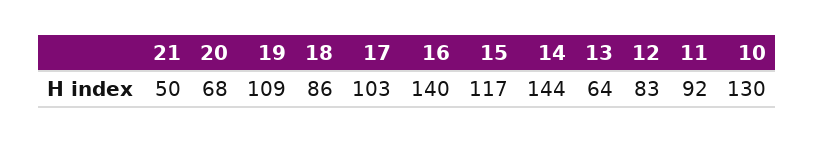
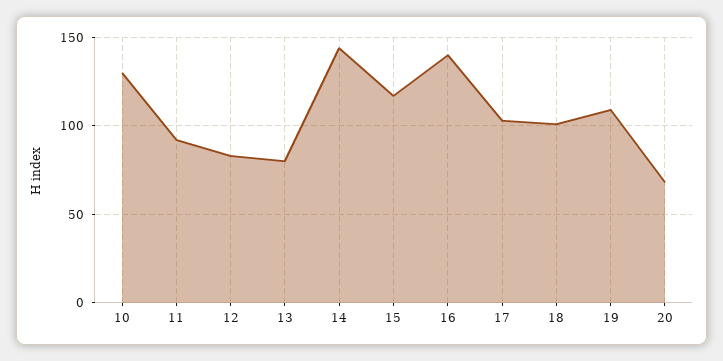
21: 50 -> none
18: 86 -> 100
13: 64 -> 80

